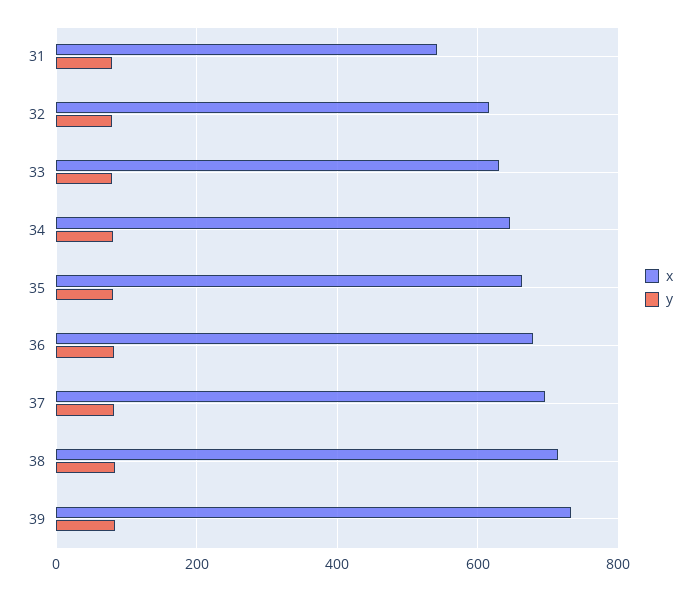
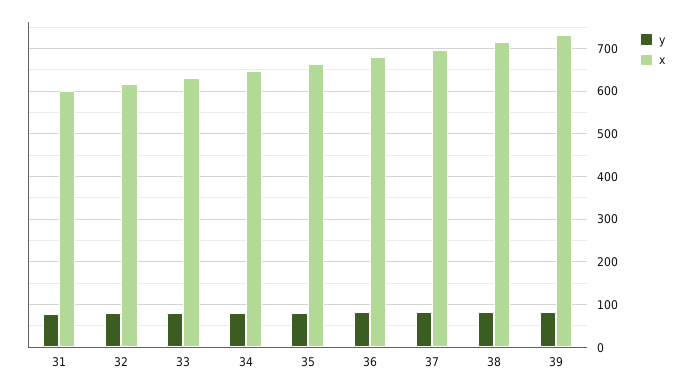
x, 31: 540 -> 600

